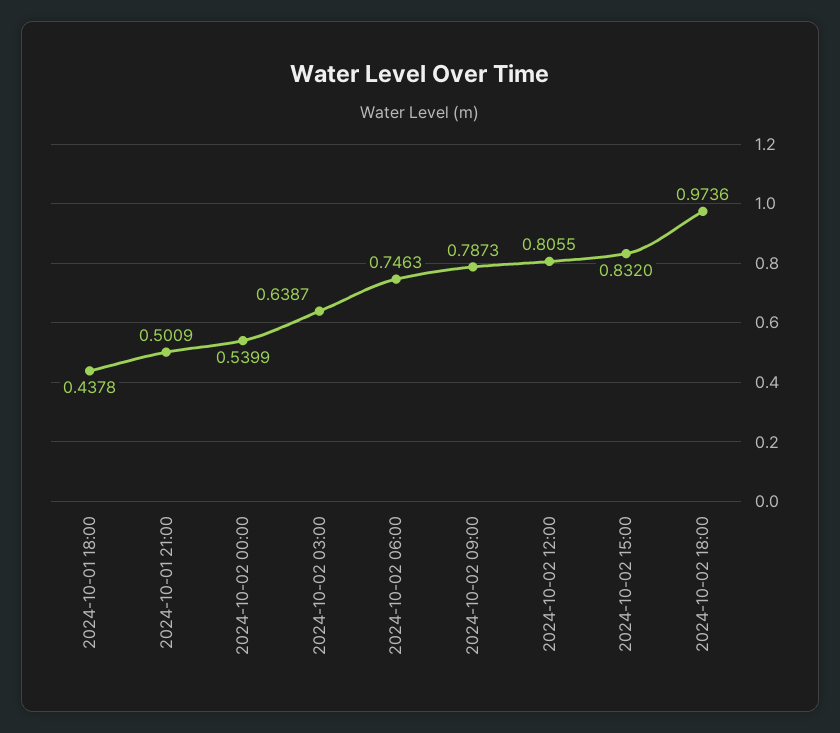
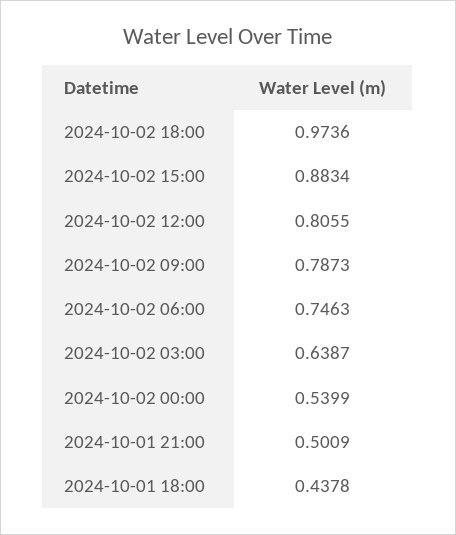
2024-10-02 15:00: 0.832 -> 0.8834

